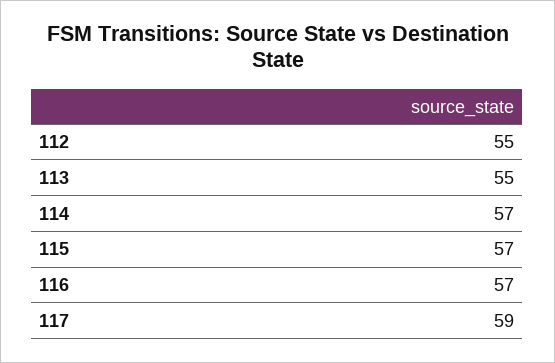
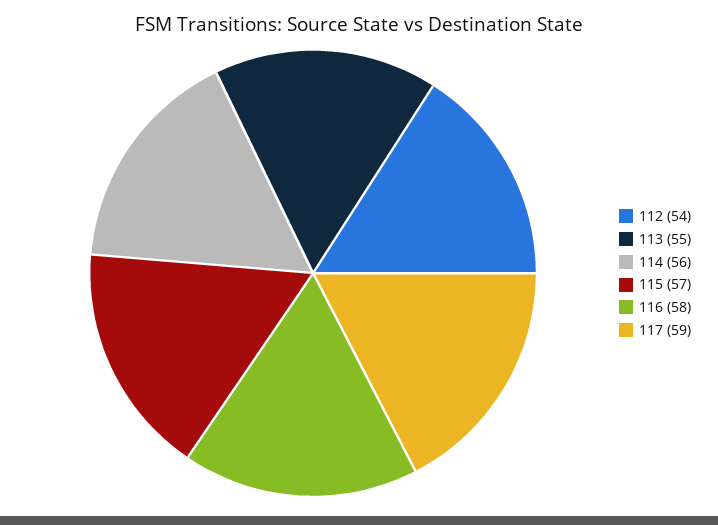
112: 55 -> 54
114: 57 -> 56
116: 57 -> 58

